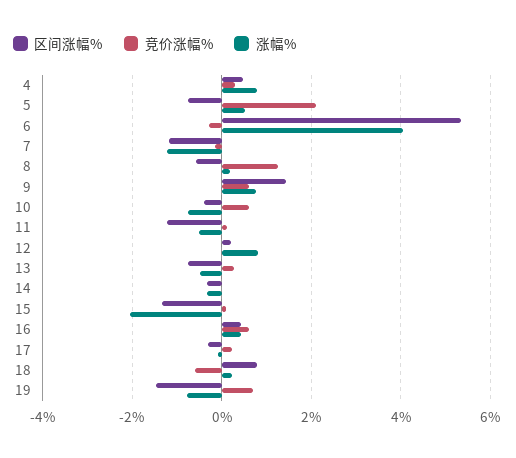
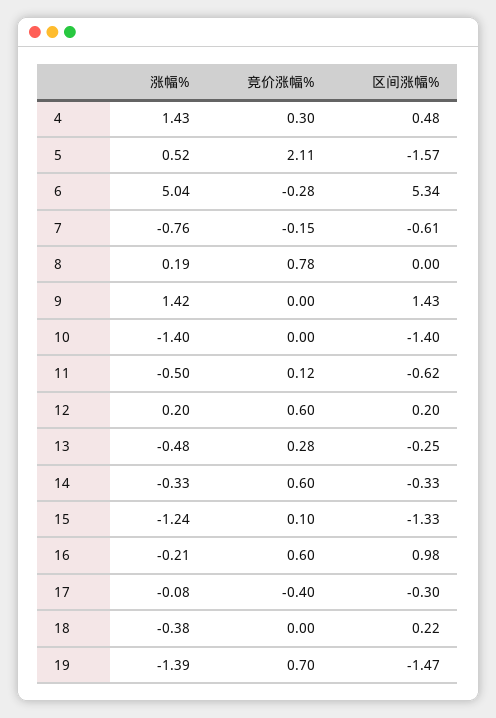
涨幅%, 4: 0.8 -> 1.43
区间涨幅%, 5: -0.8 -> -1.57
涨幅%, 6: 4 -> 5.04
区间涨幅%, 7: -1.2 -> -0.61
涨幅%, 7: -1.2 -> -0.76
区间涨幅%, 8: -0.6 -> 0
竞价涨幅%, 8: 1.2 -> 0.78
竞价涨幅%, 9: 0.6 -> 0
涨幅%, 9: 0.8 -> 1.42
区间涨幅%, 10: -0.4 -> -1.4
竞价涨幅%, 10: 0.6 -> 0
涨幅%, 10: -0.8 -> -1.4
区间涨幅%, 11: -1.2 -> -0.62
竞价涨幅%, 12: 0 -> 0.6
涨幅%, 12: 0.8 -> 0.2
区间涨幅%, 13: -0.8 -> -0.25
竞价涨幅%, 14: 0 -> 0.6
涨幅%, 15: -2 -> -1.24
区间涨幅%, 16: 0.4 -> 0.98
涨幅%, 16: 0.4 -> -0.21
竞价涨幅%, 17: 0.2 -> -0.4
区间涨幅%, 18: 0.8 -> 0.22
竞价涨幅%, 18: -0.6 -> 0
涨幅%, 18: 0.2 -> -0.38
涨幅%, 19: -0.8 -> -1.39

